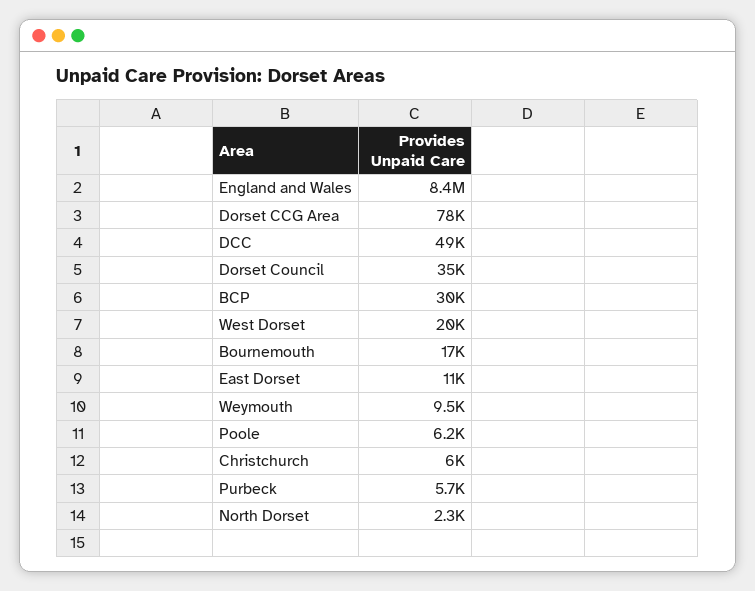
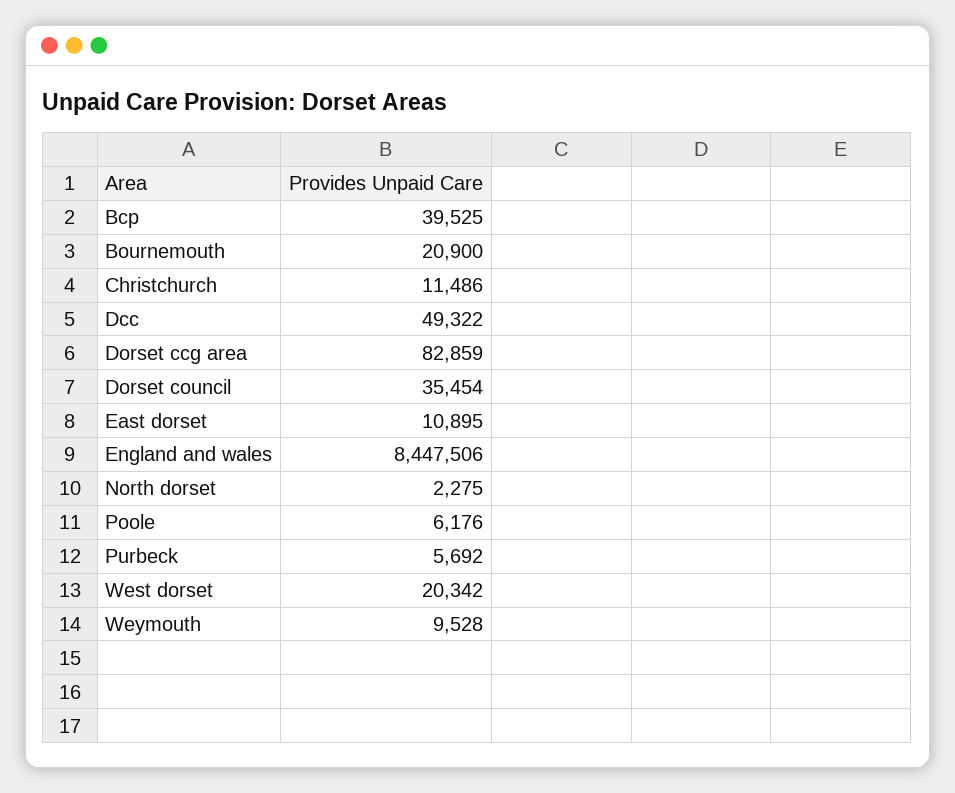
Dorset CCG Area: 78000 -> 82859
BCP: 30000 -> 39525
Bournemouth: 17000 -> 20900
Christchurch: 6000 -> 11486

